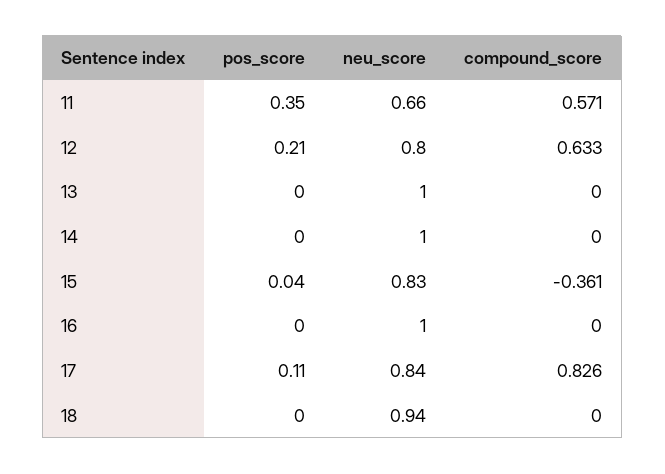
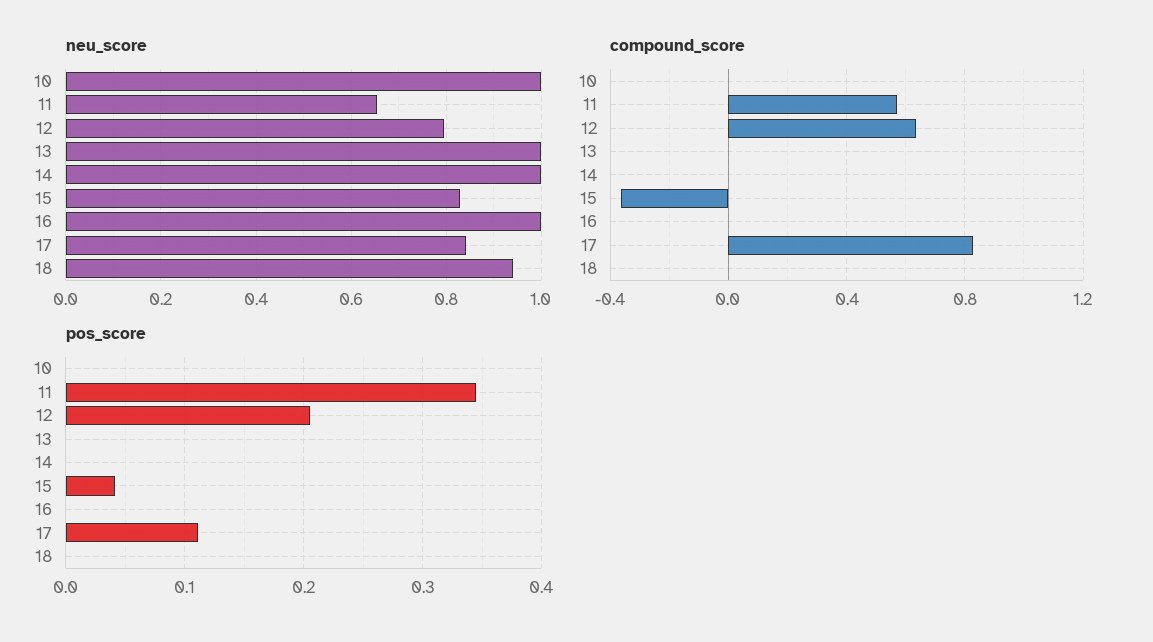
neu_score, 10: none -> 1
compound_score, 10: none -> 0
pos_score, 10: none -> 0

